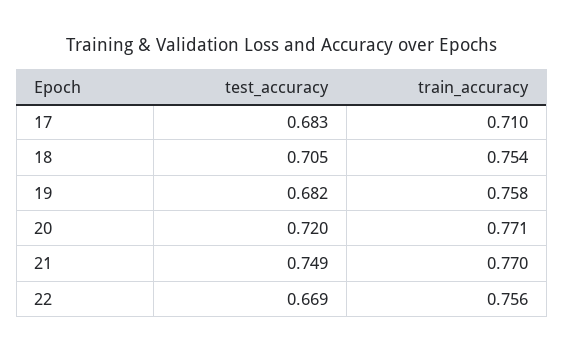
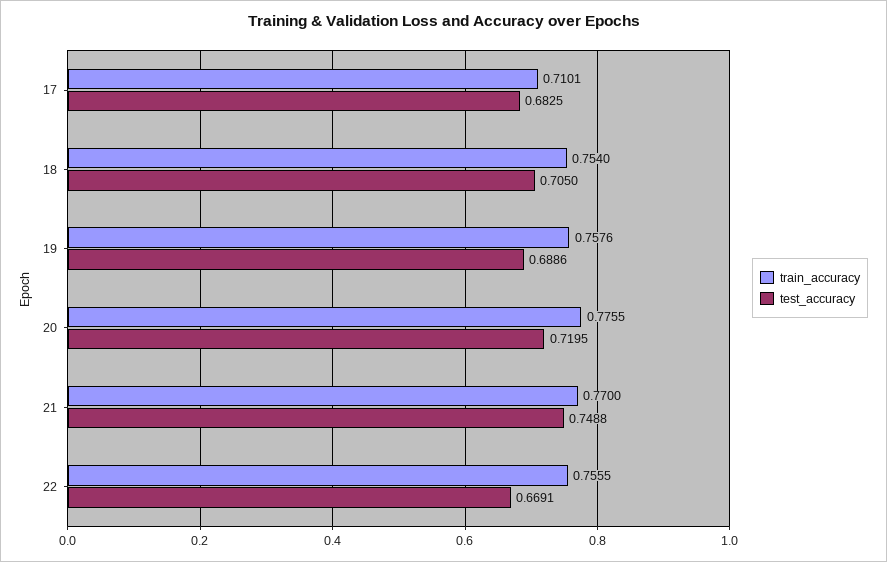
test_accuracy, 19: 0.682 -> 0.6886
train_accuracy, 20: 0.771 -> 0.7755

